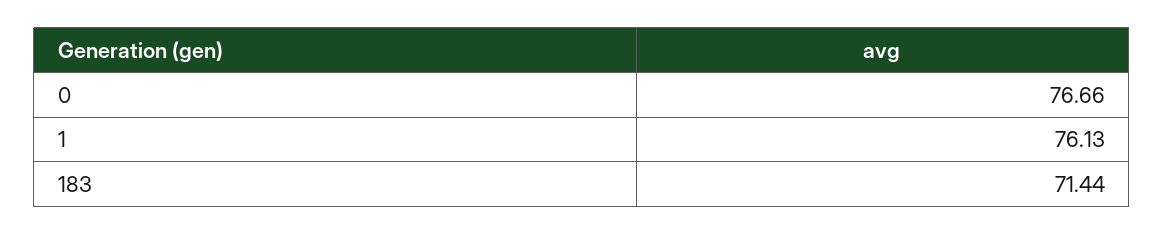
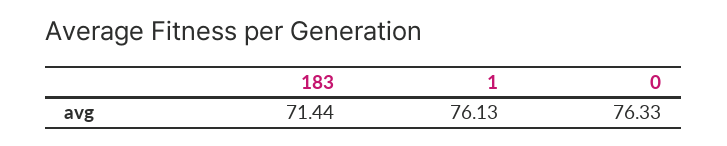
0: 76.66 -> 76.33

